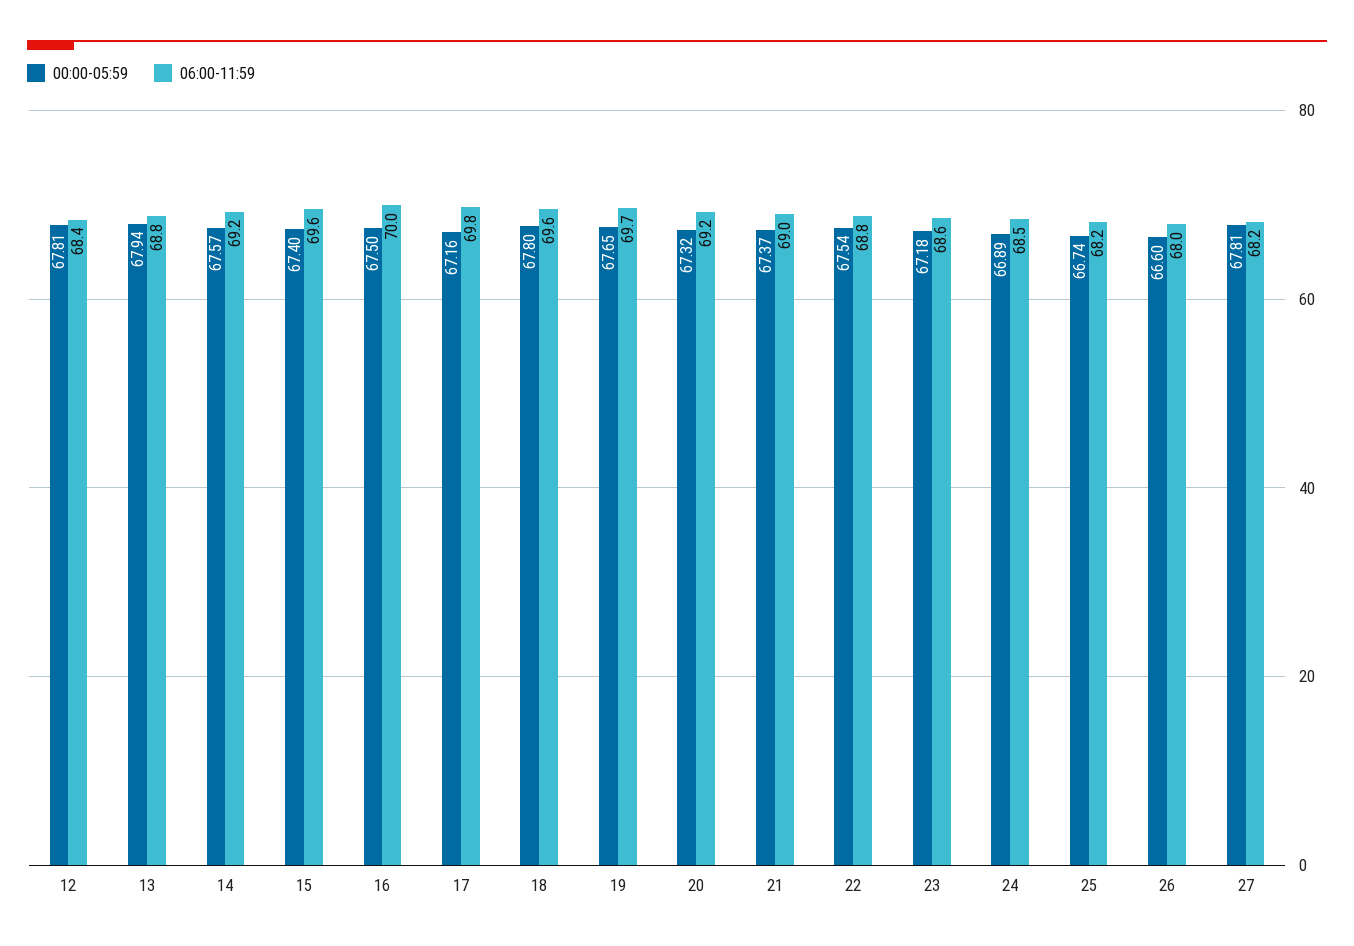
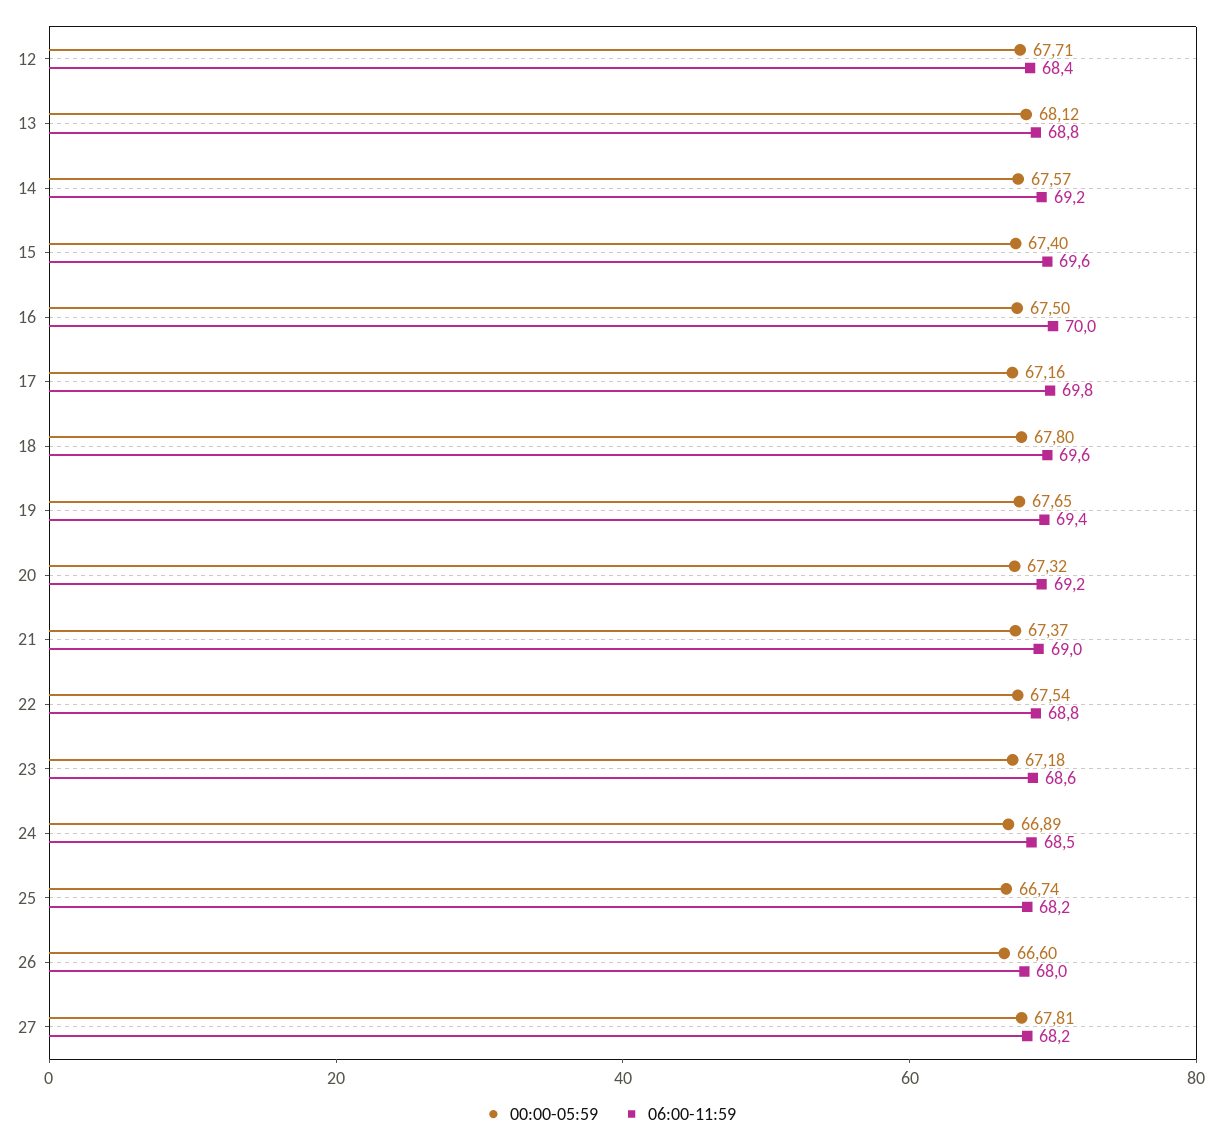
00:00-05:59, 12: 67.81 -> 67.71
00:00-05:59, 13: 67.94 -> 68.12
06:00-11:59, 19: 69.7 -> 69.4

